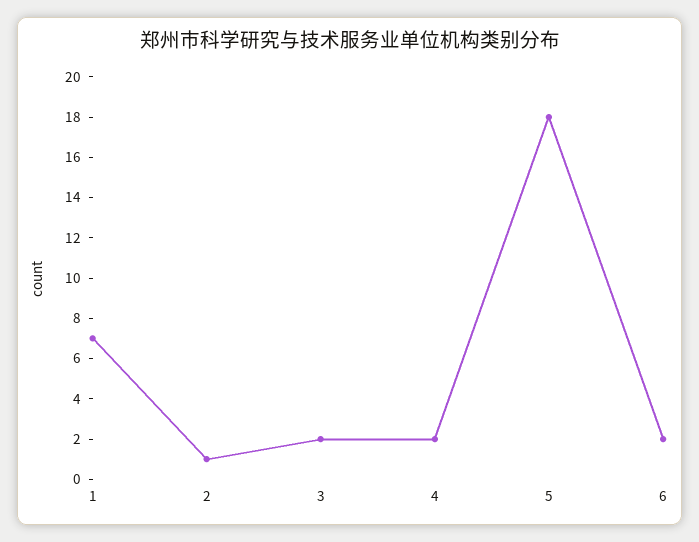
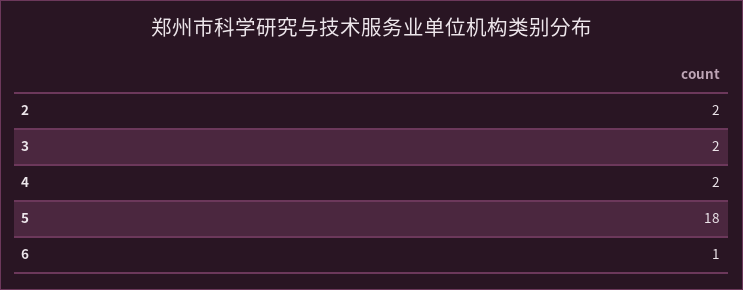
1: 7 -> none
2: 1 -> 2
6: 2 -> 1

